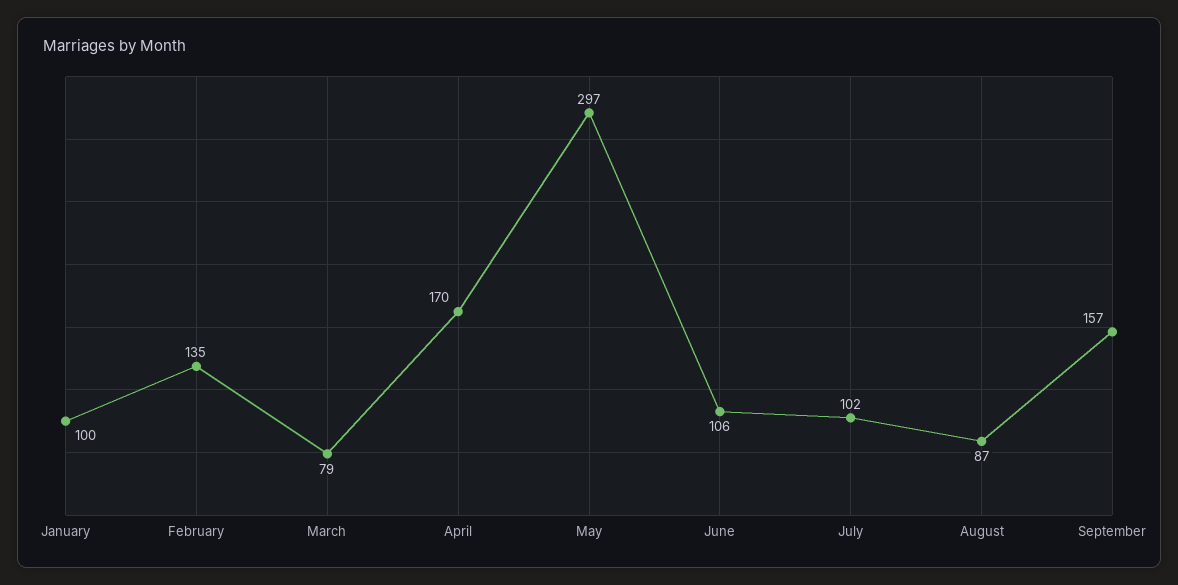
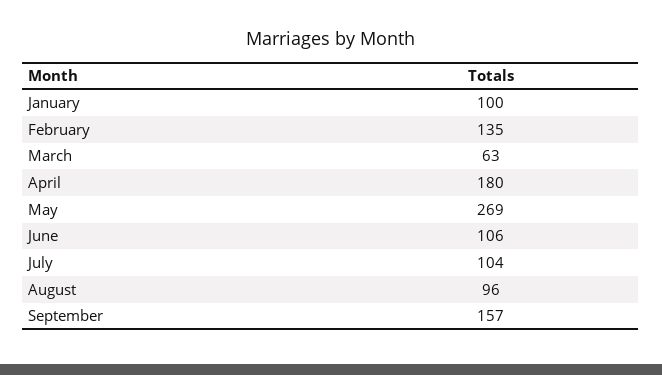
March: 79 -> 63
April: 170 -> 180
May: 297 -> 269
July: 102 -> 104
August: 87 -> 96

